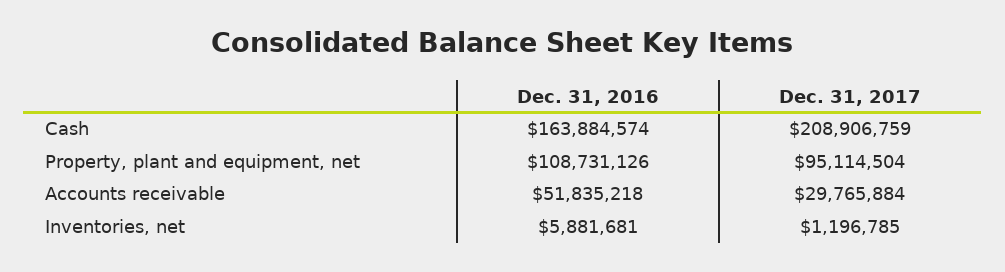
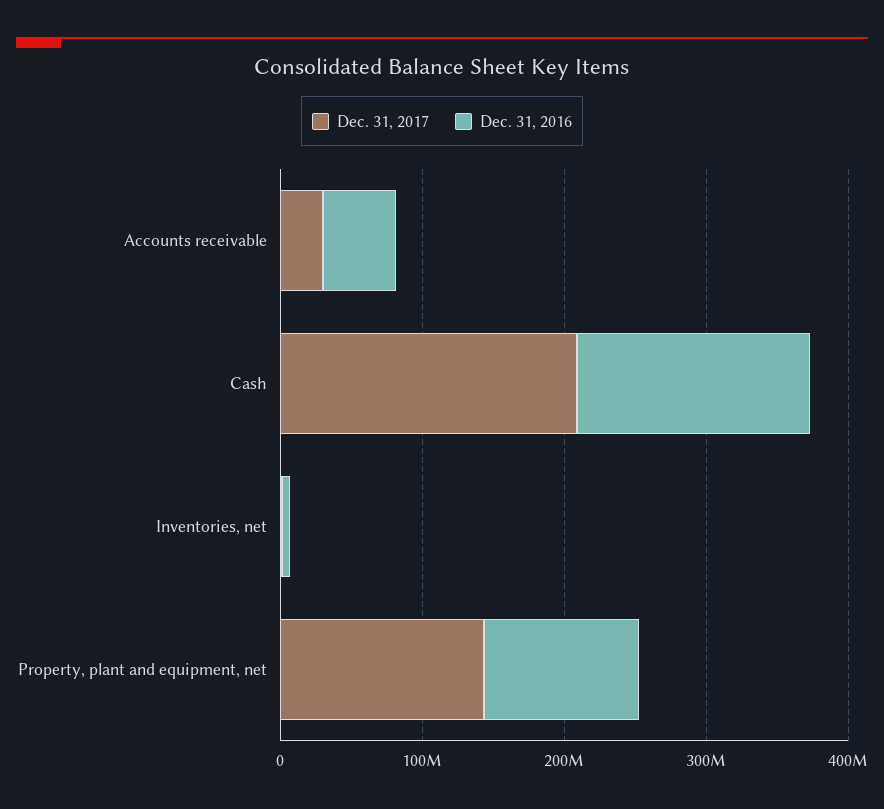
Dec. 31, 2017, Property, plant and equipment, net: 95114504 -> 140000000

